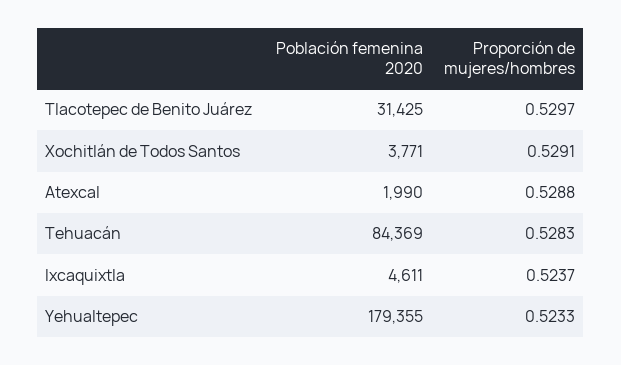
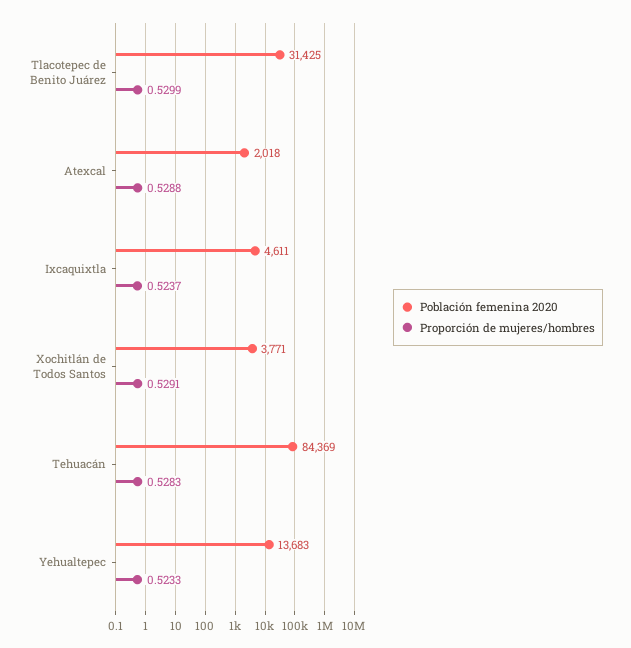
Proporción de mujeres/hombres, Tlacotepec de Benito Juárez: 0.5297 -> 0.5299
Población femenina 2020, Atexcal: 1990 -> 2018
Población femenina 2020, Yehualtepec: 179355 -> 13683

